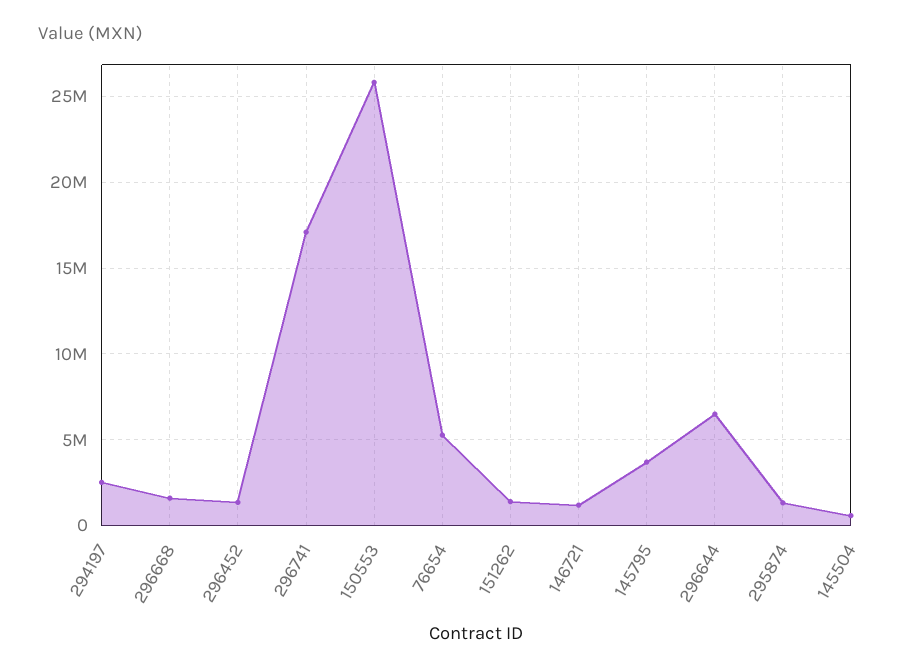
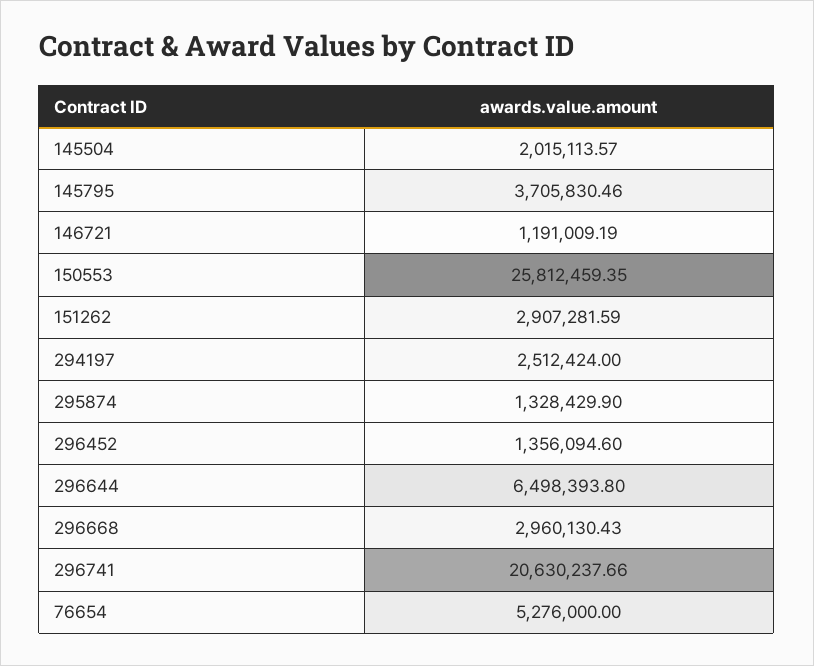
296668: 1500000 -> 2960130.43
296741: 17000000 -> 20630237.66
151262: 1500000 -> 2907281.59
145504: 500000 -> 2015113.57

